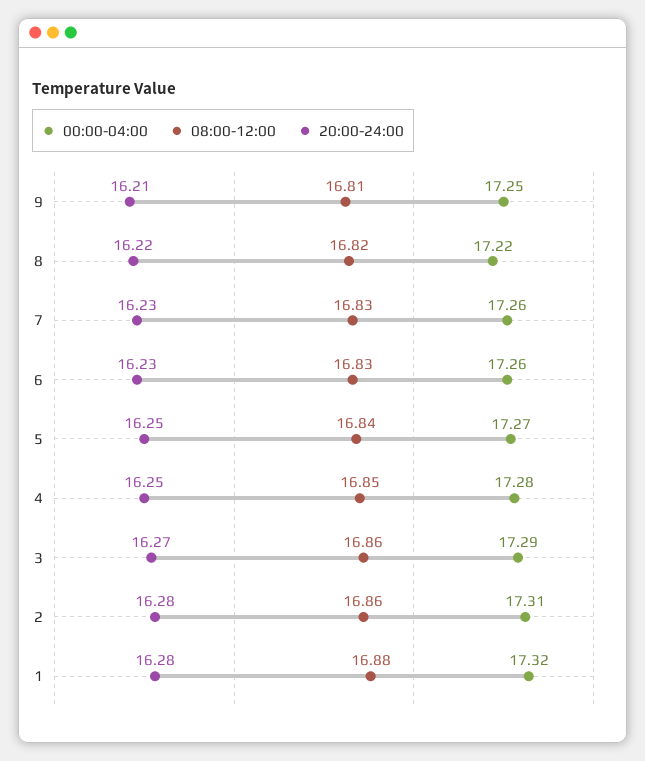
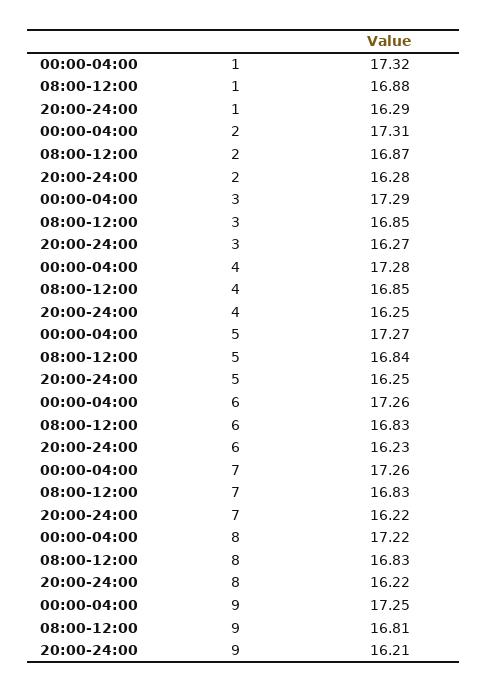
08:00-12:00, 8: 16.82 -> 16.83
20:00-24:00, 7: 16.23 -> 16.22
08:00-12:00, 3: 16.86 -> 16.85
08:00-12:00, 2: 16.86 -> 16.87
20:00-24:00, 1: 16.28 -> 16.29

